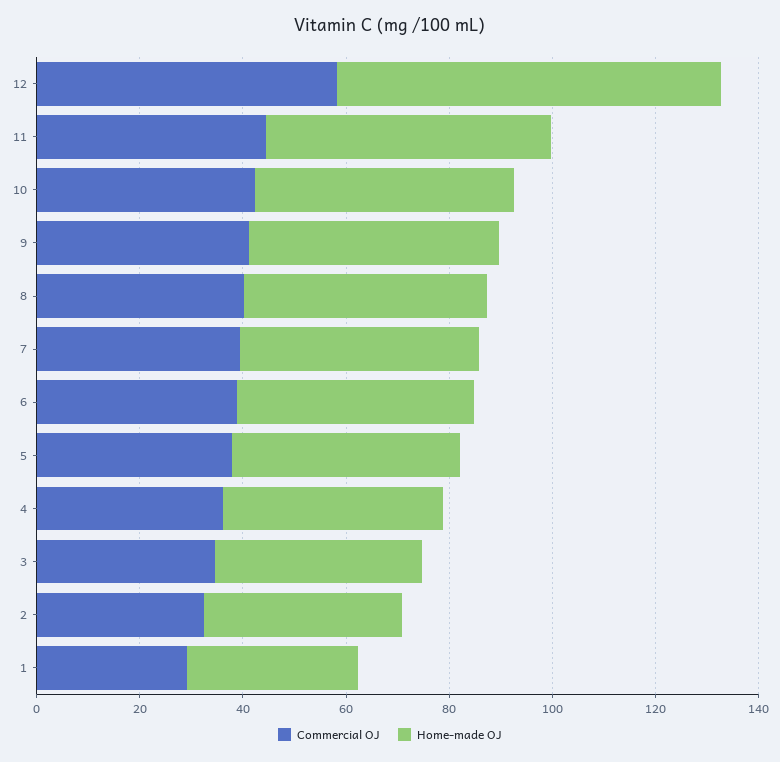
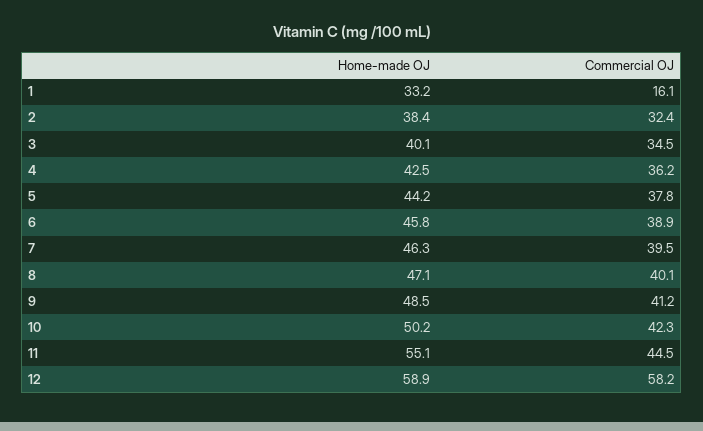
Home-made OJ, 12: 75 -> 58.9
Commercial OJ, 1: 30 -> 16.1

